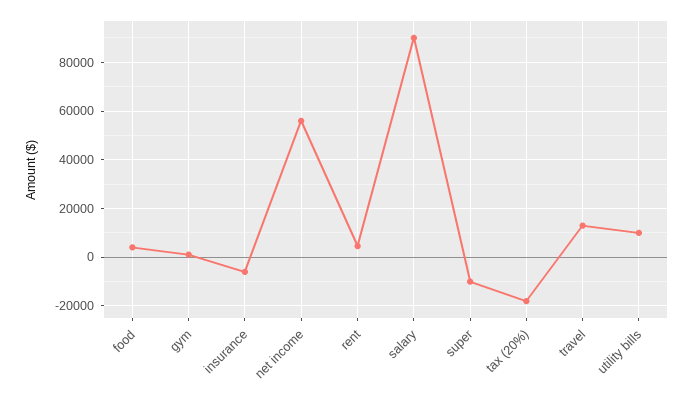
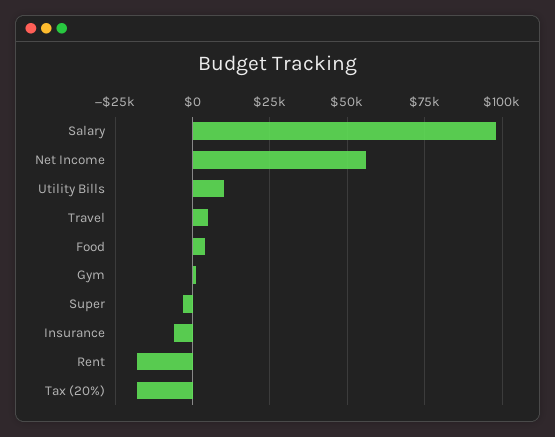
rent: 5000 -> -17500
salary: 90000 -> 97500
super: -10000 -> -2500
travel: 12500 -> 5000

